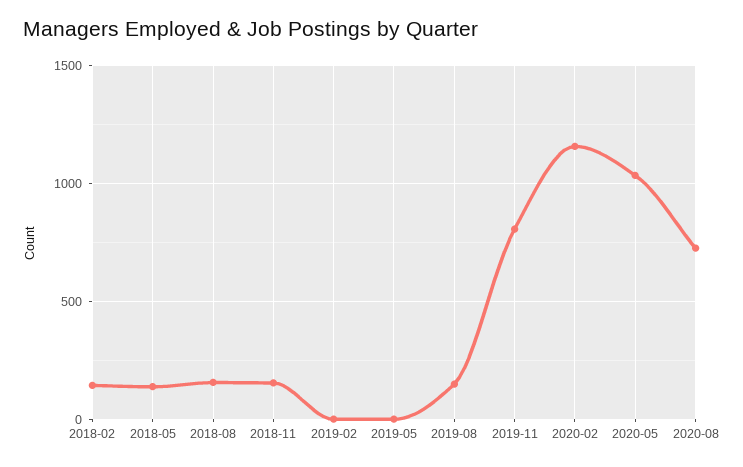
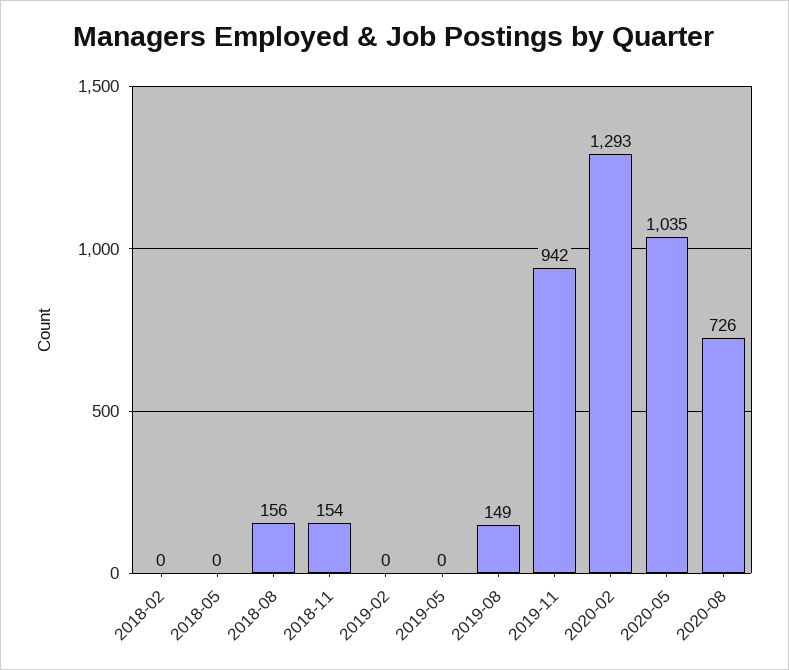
2018-02: 150 -> 0
2018-05: 150 -> 0
2019-11: 800 -> 942
2020-02: 1150 -> 1293

